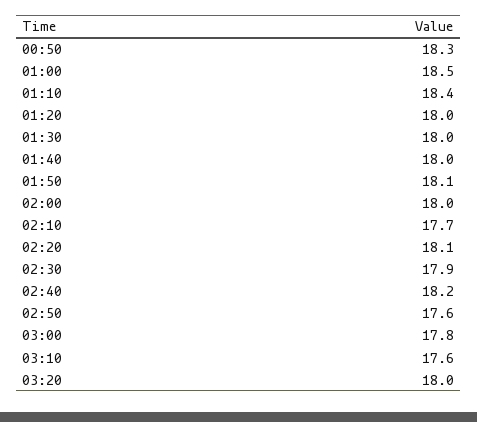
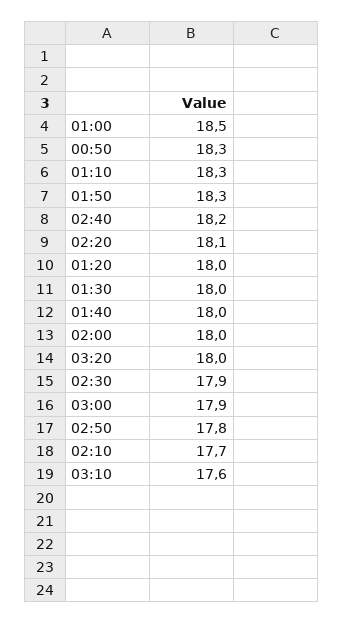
01:10: 18.4 -> 18.3
01:50: 18.1 -> 18.3
02:50: 17.6 -> 17.8
03:00: 17.8 -> 17.9

